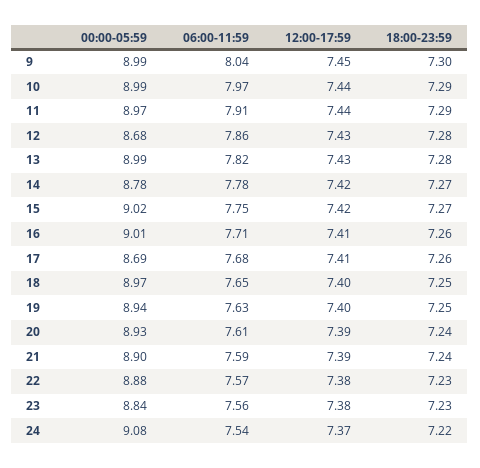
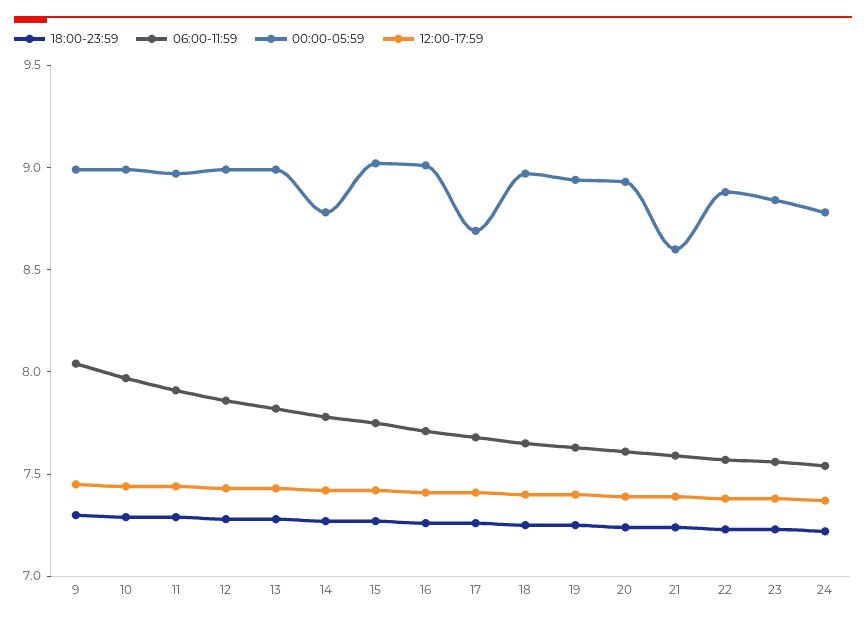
00:00-05:59, 12: 8.68 -> 9
00:00-05:59, 21: 8.9 -> 8.6
00:00-05:59, 24: 9.08 -> 8.8

